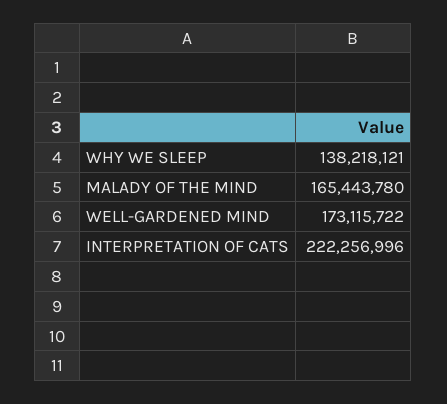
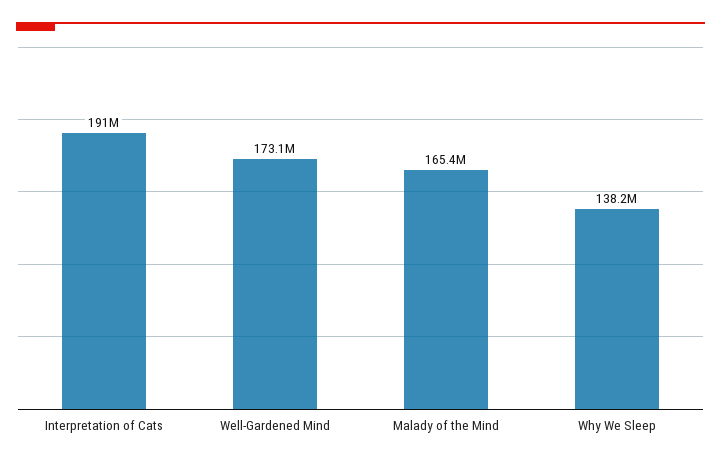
INTERPRETATION OF CATS: 222256996 -> 191000000

